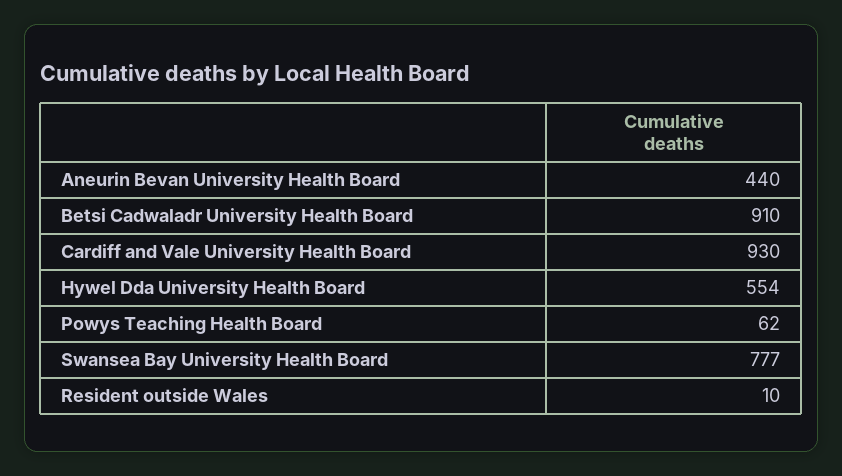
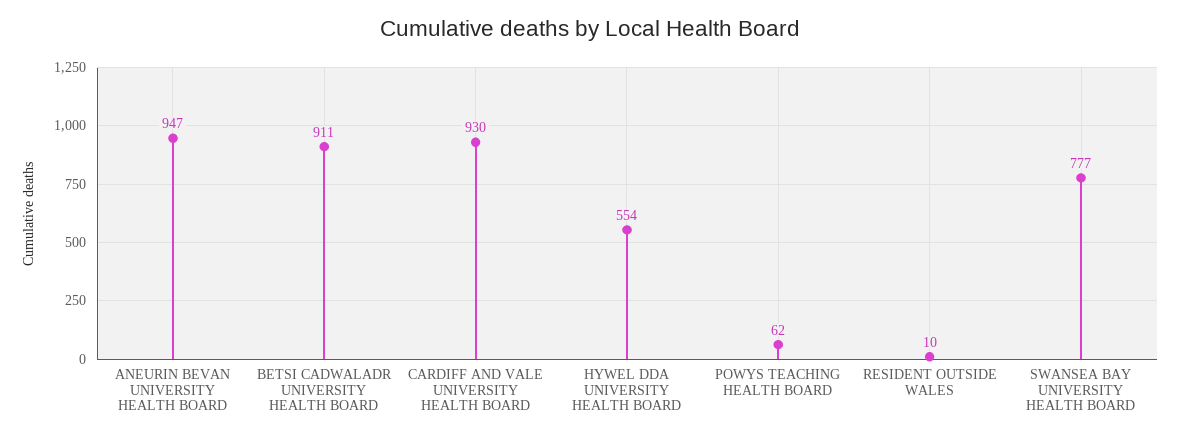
Aneurin Bevan University Health Board: 440 -> 947
Betsi Cadwaladr University Health Board: 910 -> 911

